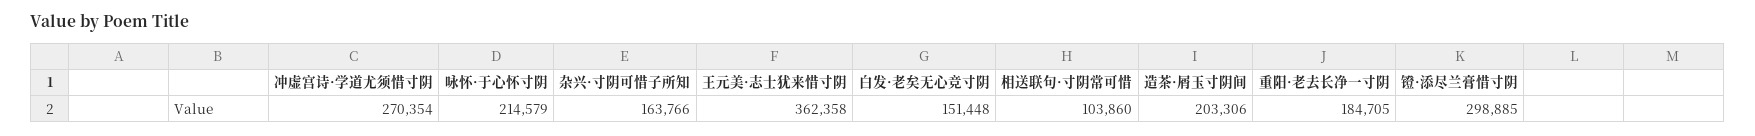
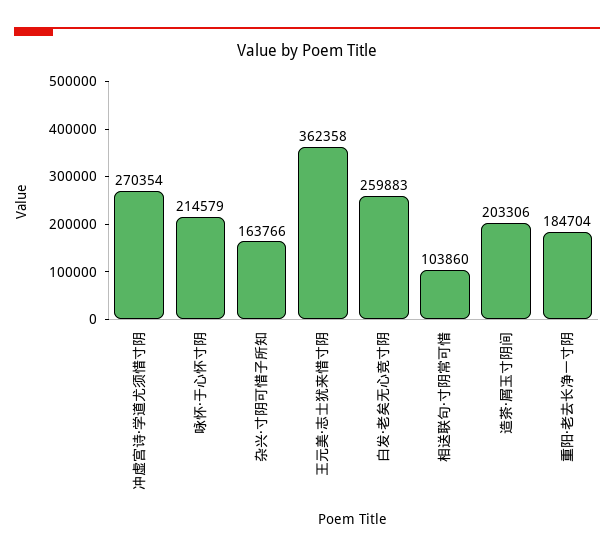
白发·老矣无心竞寸阴: 151448 -> 259883
重阳·老去长净一寸阴: 184705 -> 184704
镫·添尽兰膏惜寸阴: 298885 -> none

